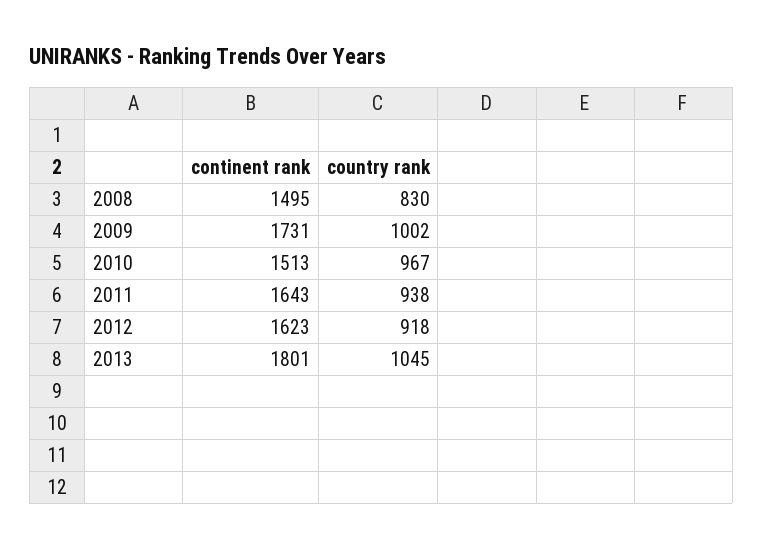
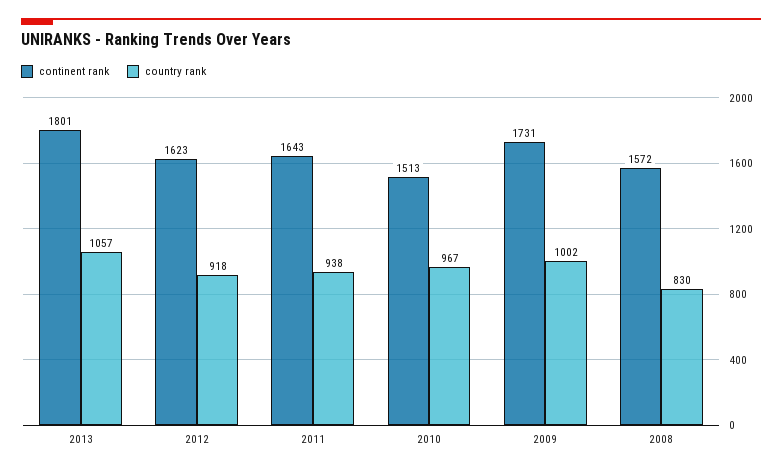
continent rank, 2008: 1495 -> 1572
country rank, 2013: 1045 -> 1057

